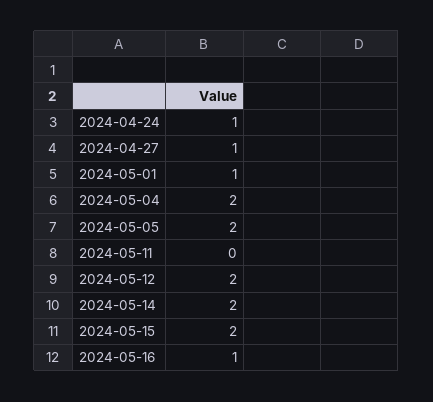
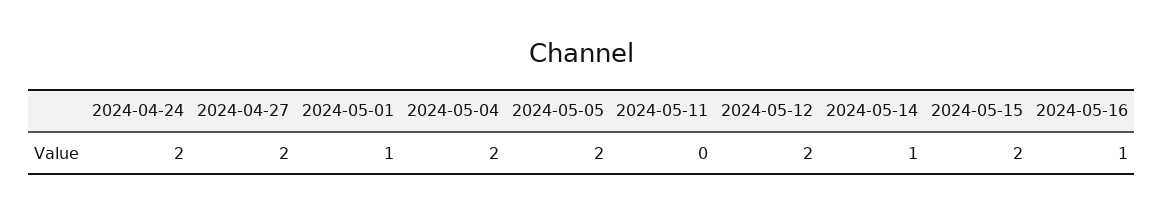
2024-04-24: 1 -> 2
2024-04-27: 1 -> 2
2024-05-14: 2 -> 1

